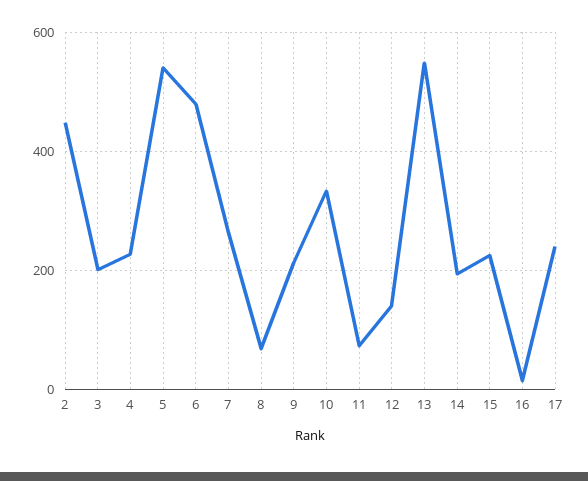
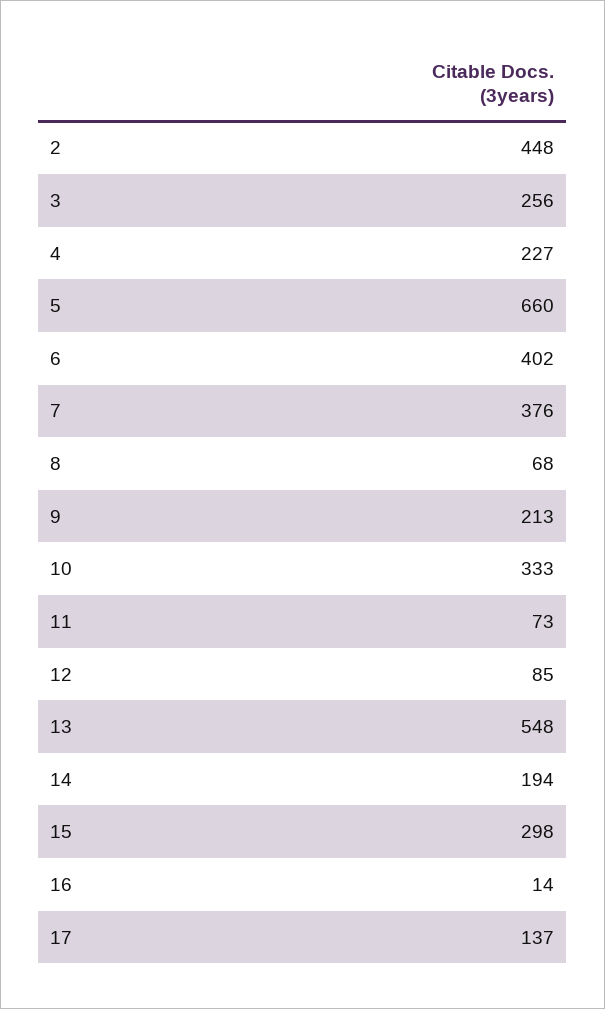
3: 200 -> 256
5: 540 -> 660
6: 480 -> 402
7: 260 -> 376
12: 140 -> 85
15: 220 -> 298
17: 240 -> 137

